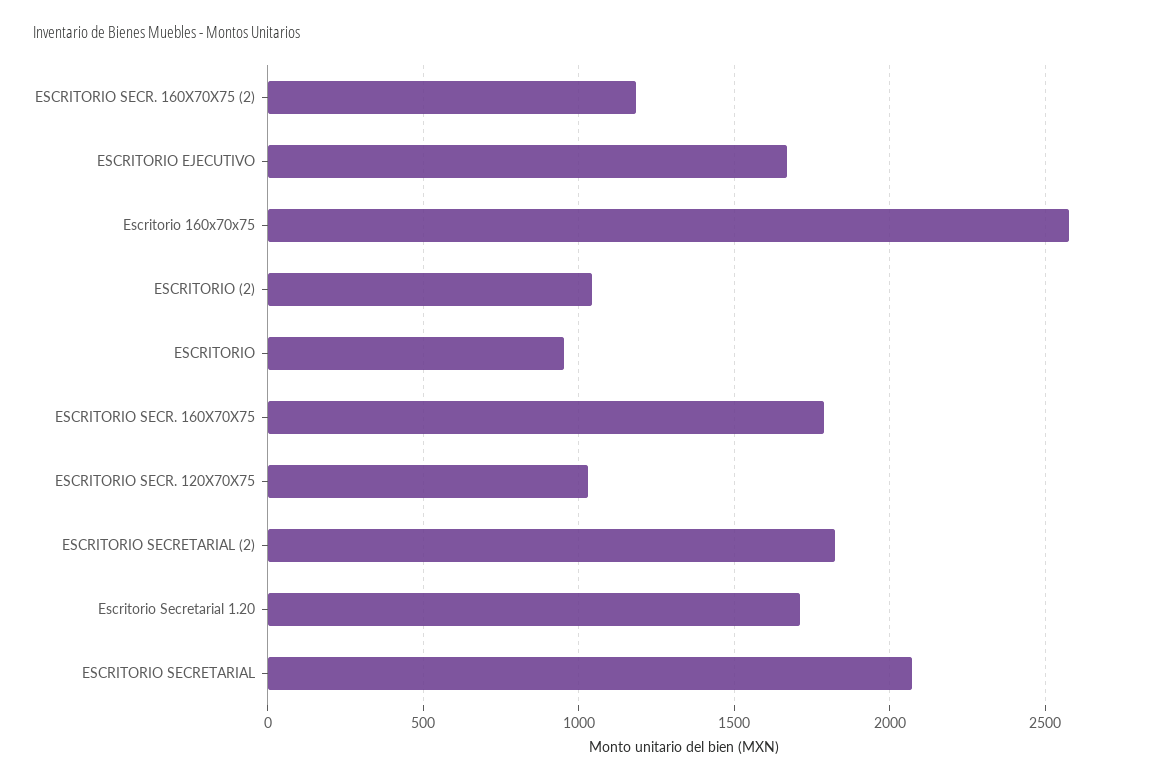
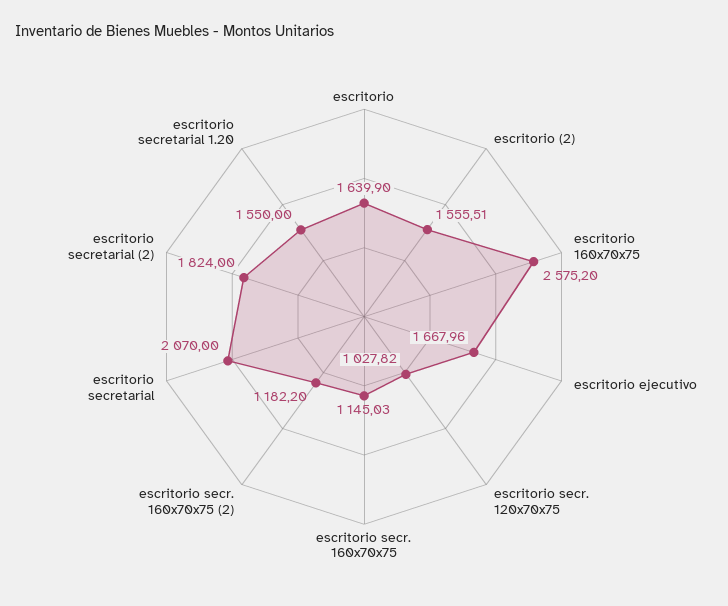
ESCRITORIO (2): 1050 -> 1555.51
ESCRITORIO: 950 -> 1639.9
ESCRITORIO SECR. 160X70X75: 1800 -> 1145.03
Escritorio Secretarial 1.20: 1700 -> 1550

